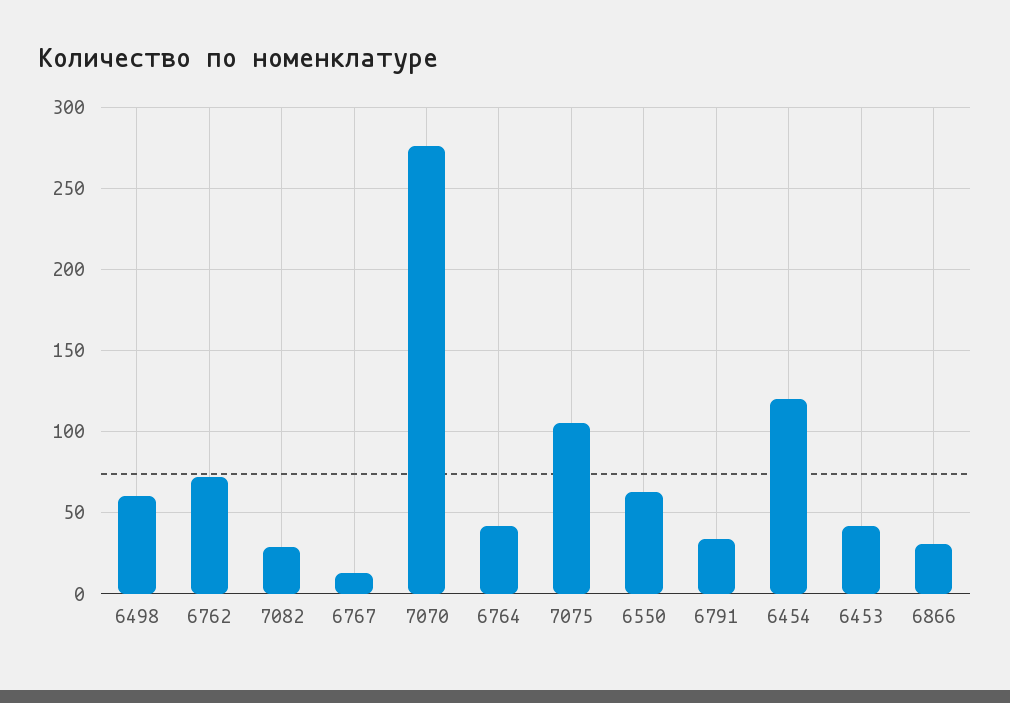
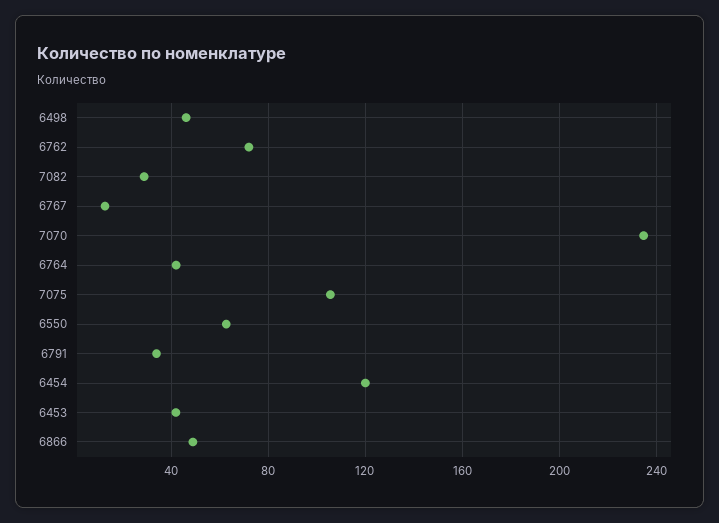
6498: 60 -> 45
7070: 275 -> 235
6866: 30 -> 50

